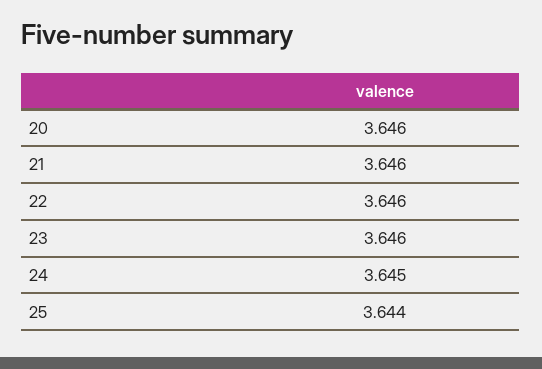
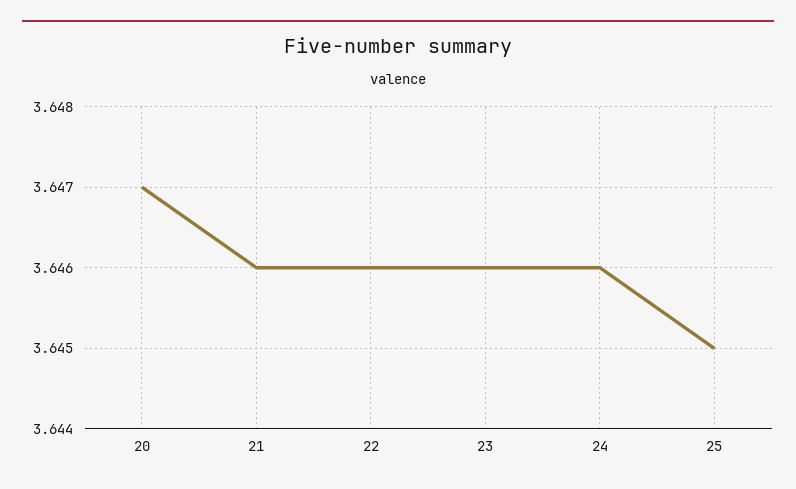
20: 3.646 -> 3.647
24: 3.645 -> 3.646
25: 3.644 -> 3.645

